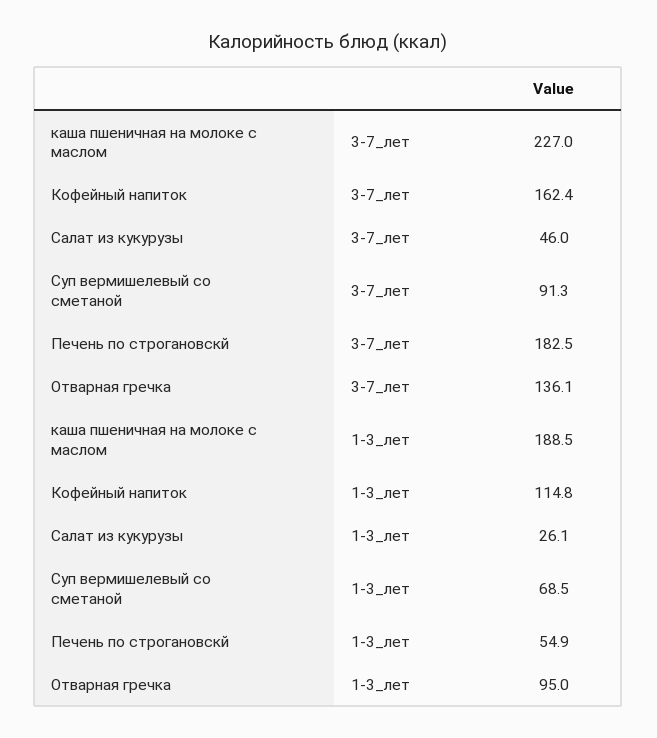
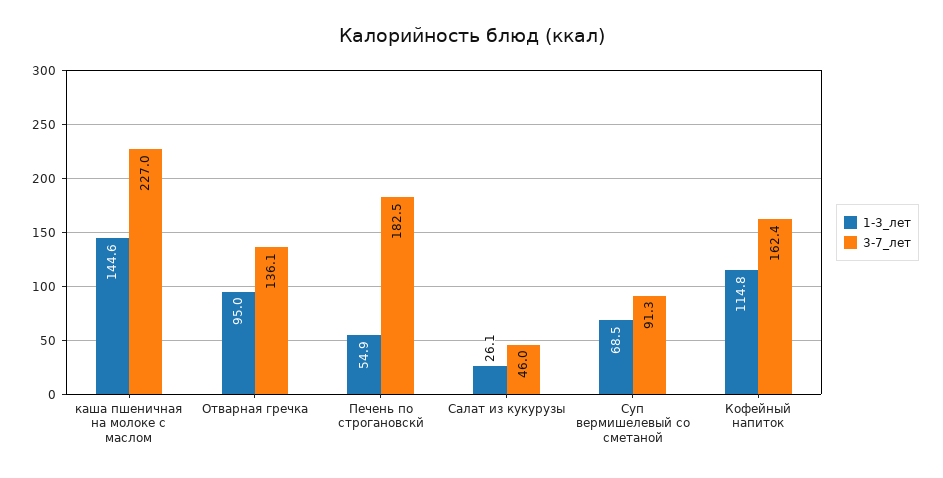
1-3_лет, каша пшеничная на молоке с маслом: 188.5 -> 144.6

